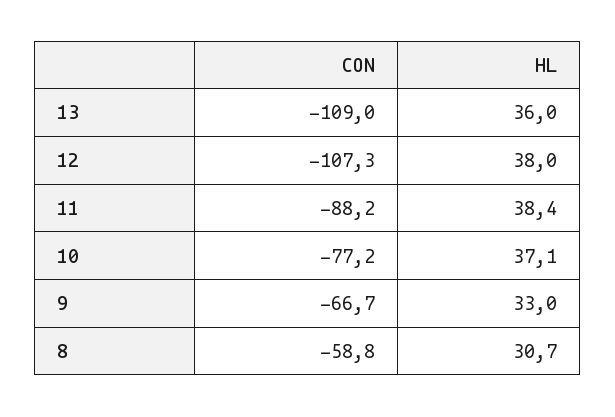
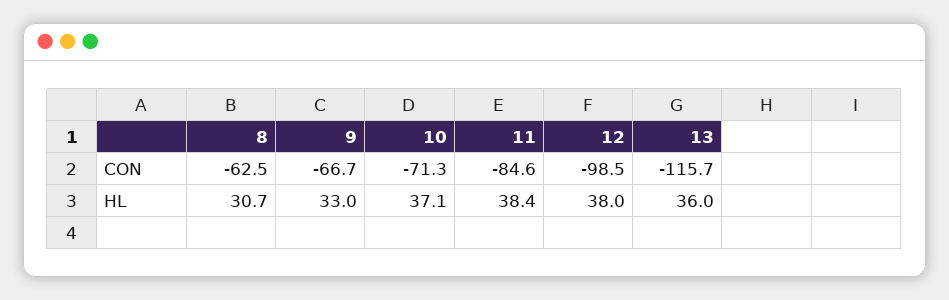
CON, 13: -109 -> -115.7
CON, 12: -107.3 -> -98.5
CON, 11: -88.2 -> -84.6
CON, 10: -77.2 -> -71.3
CON, 8: -58.8 -> -62.5

